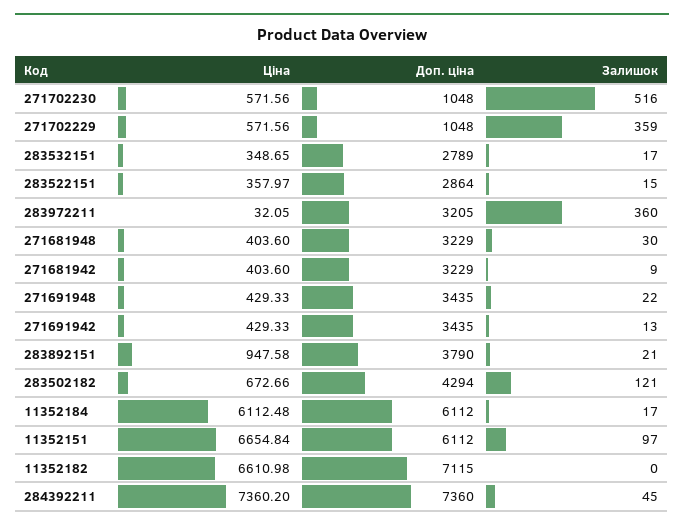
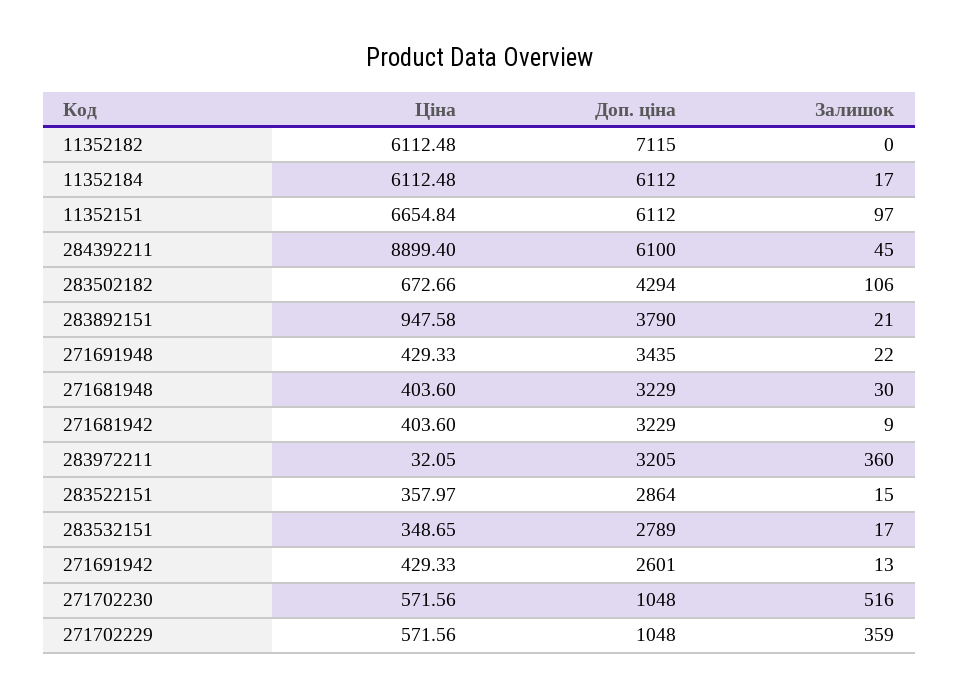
Доп. ціна, 271691942: 3435 -> 2601
Залишок, 283502182: 121 -> 106
Ціна, 11352182: 6610.98 -> 6112.48
Ціна, 284392211: 7360.2 -> 8899.4
Доп. ціна, 284392211: 7360 -> 6100

